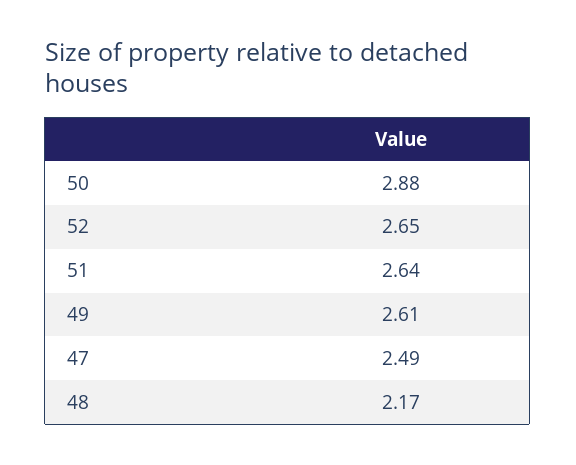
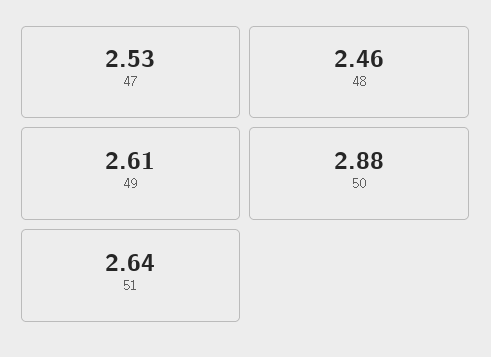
52: 2.65 -> none
47: 2.49 -> 2.53
48: 2.17 -> 2.46

